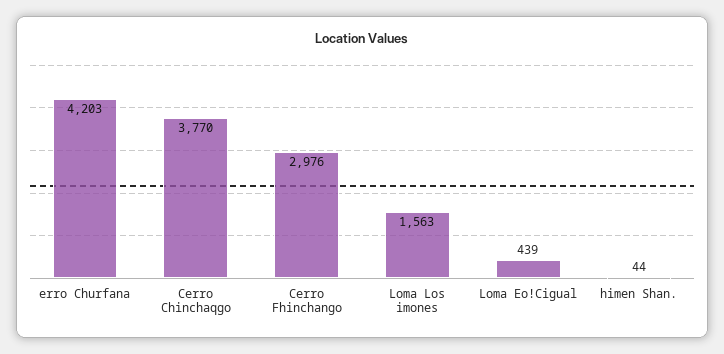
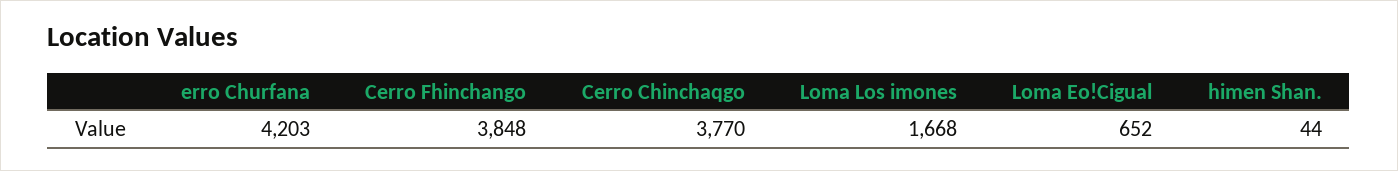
Cerro Fhinchango: 2976 -> 3848
Loma Los imones: 1563 -> 1668
Loma Eo!Cigual: 439 -> 652

